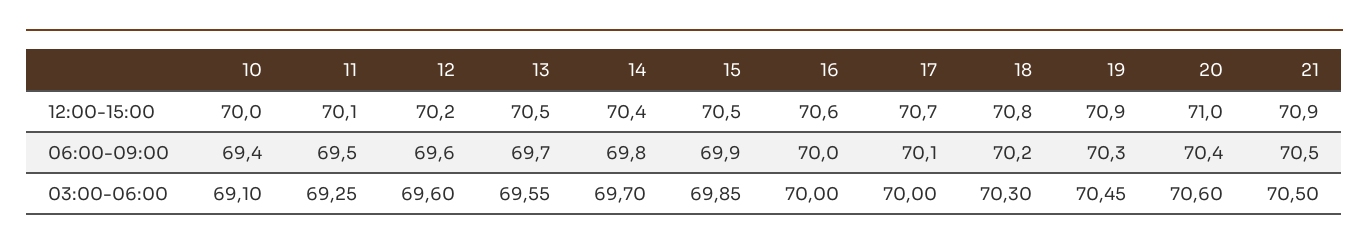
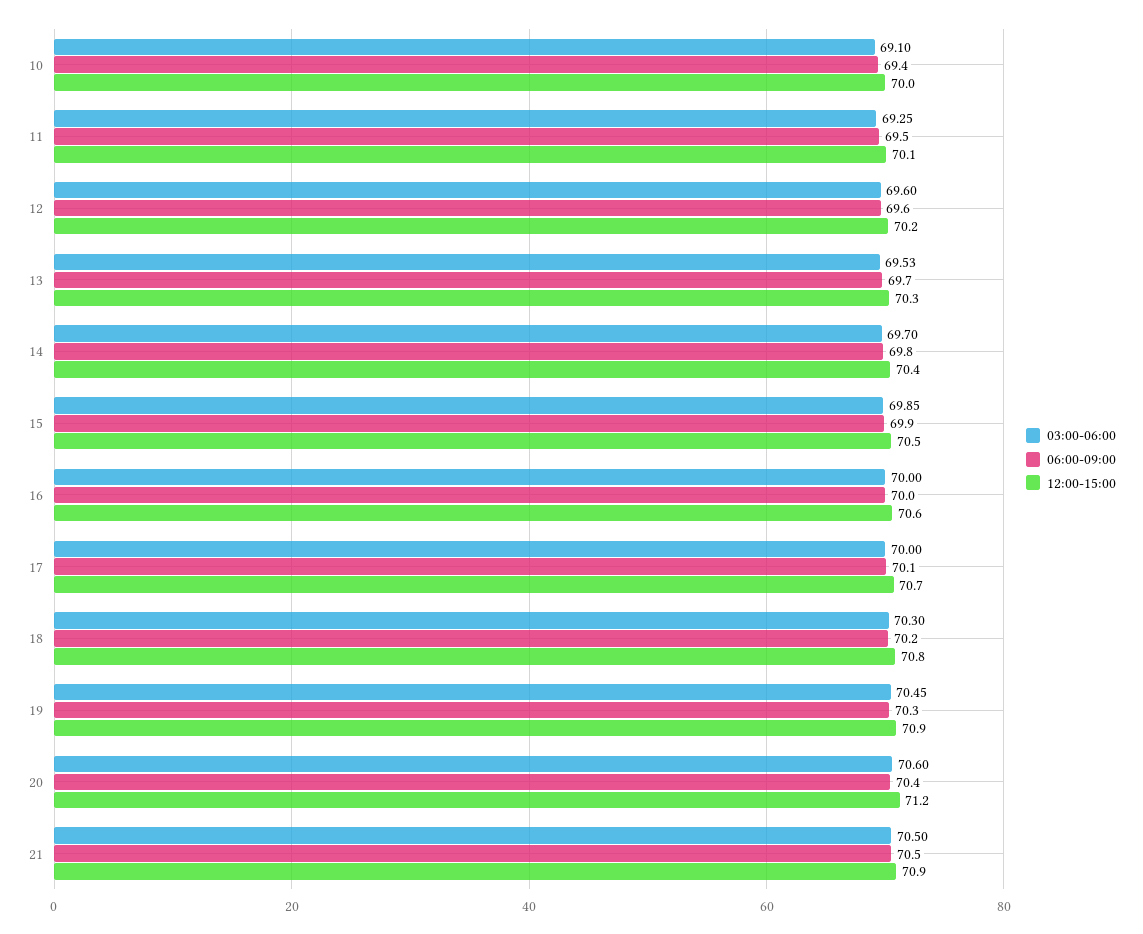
12:00-15:00, 13: 70.5 -> 70.3
12:00-15:00, 20: 71 -> 71.2
03:00-06:00, 13: 69.55 -> 69.53

